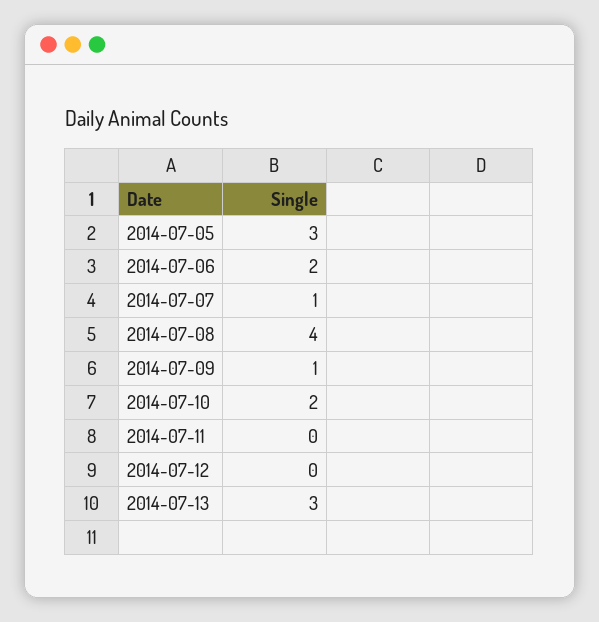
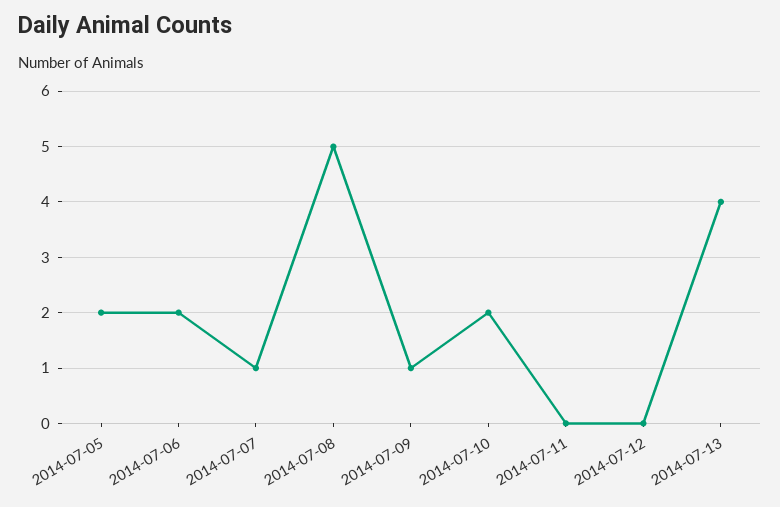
2014-07-05: 3 -> 2
2014-07-08: 4 -> 5
2014-07-13: 3 -> 4

